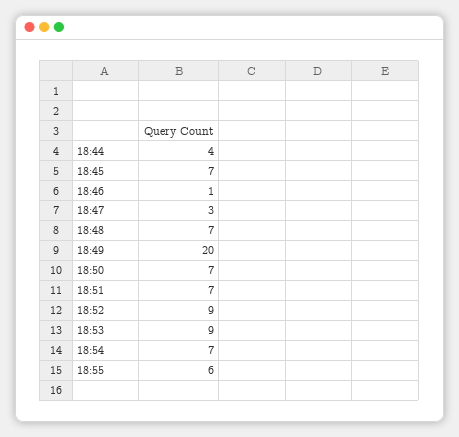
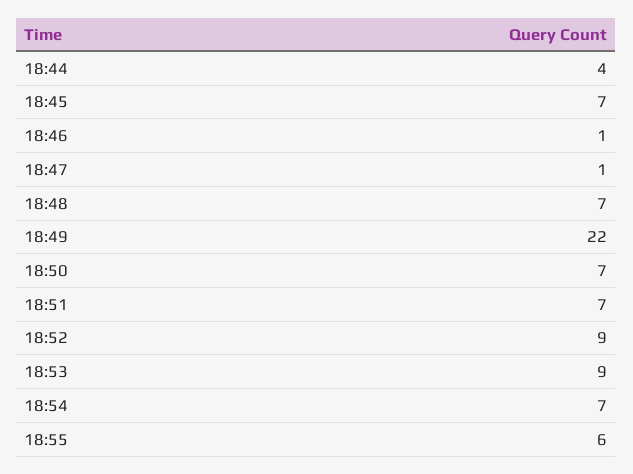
18:47: 3 -> 1
18:49: 20 -> 22

